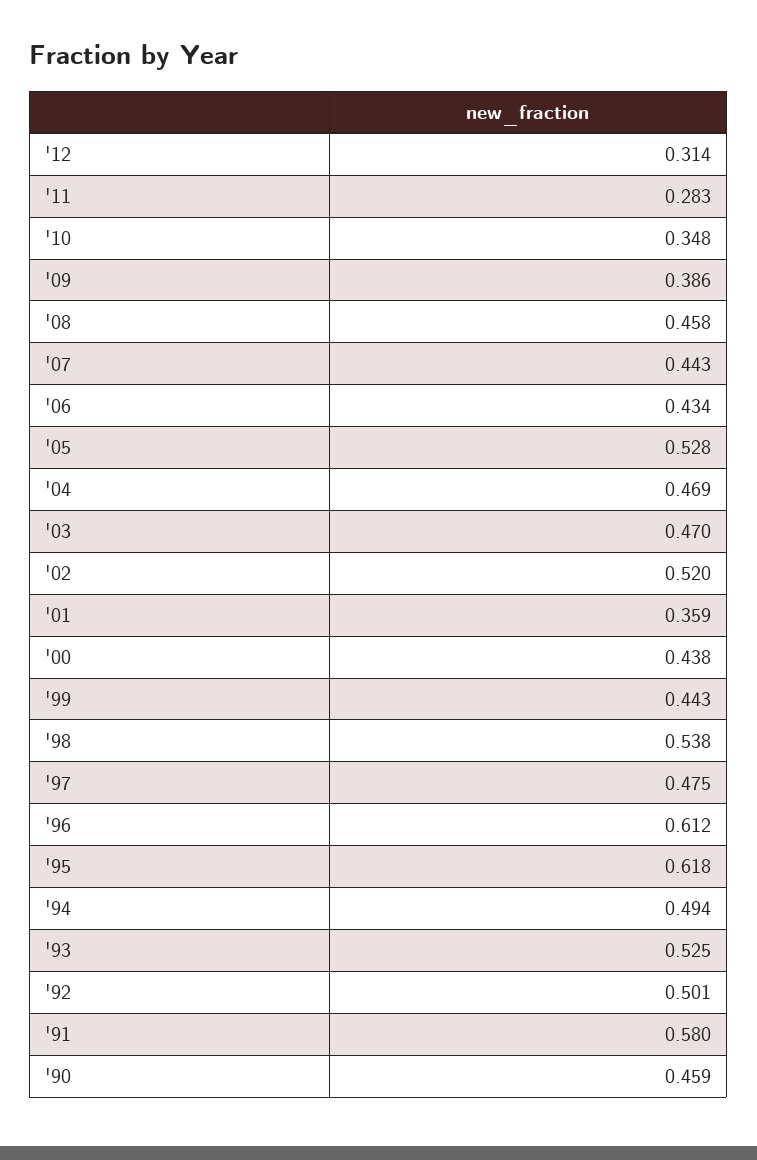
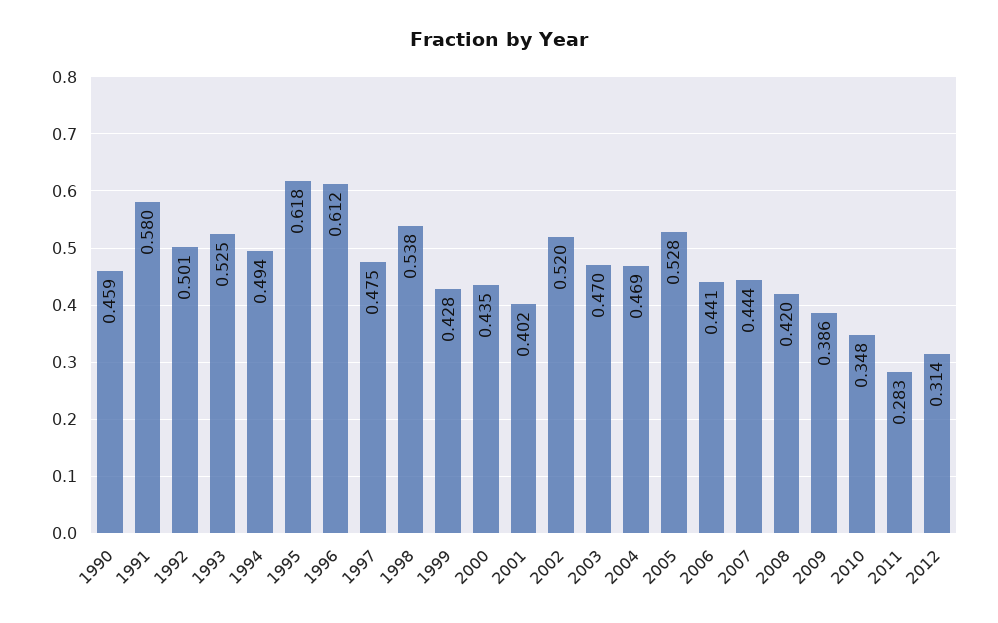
'08: 0.458 -> 0.42
'07: 0.443 -> 0.444
'06: 0.434 -> 0.441
'01: 0.359 -> 0.402
'00: 0.438 -> 0.435
'99: 0.443 -> 0.428

